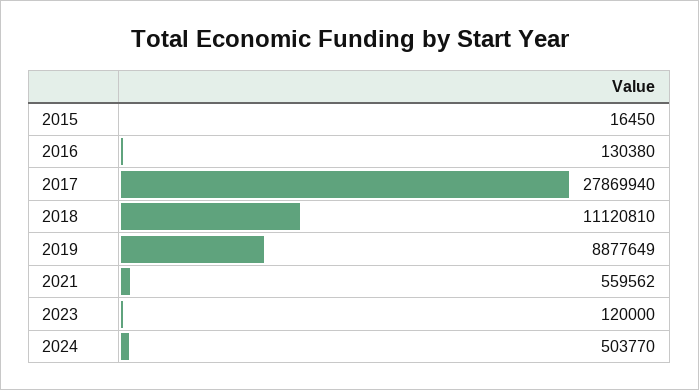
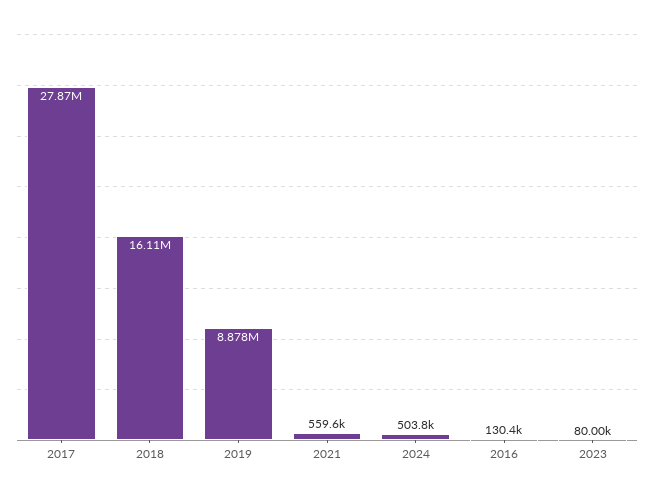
2015: 16450 -> none
2018: 11120810 -> 16110000
2023: 120000 -> 80000

